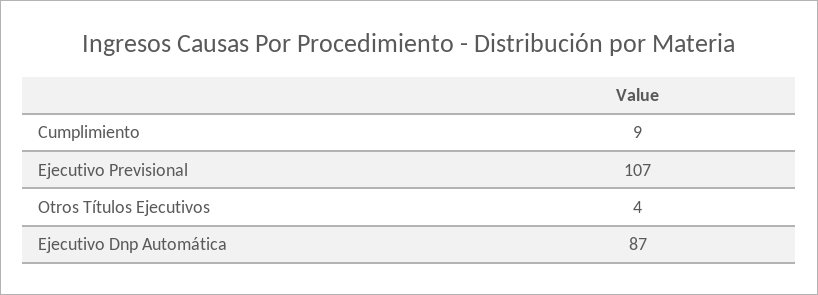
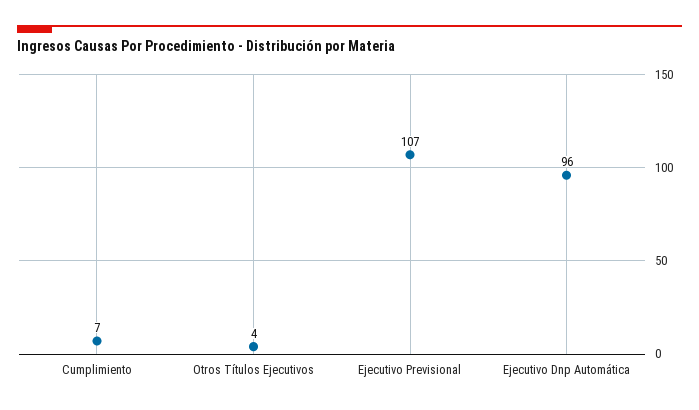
Cumplimiento: 9 -> 7
Ejecutivo Dnp Automática: 87 -> 96

